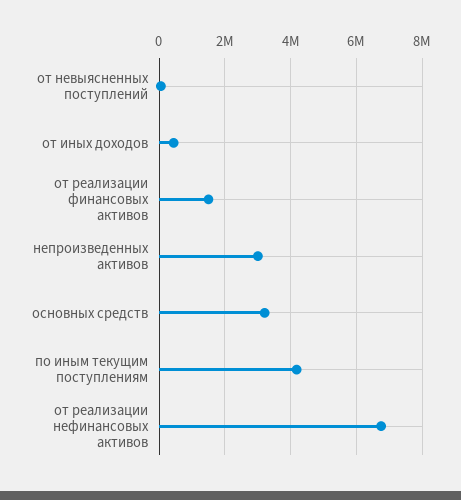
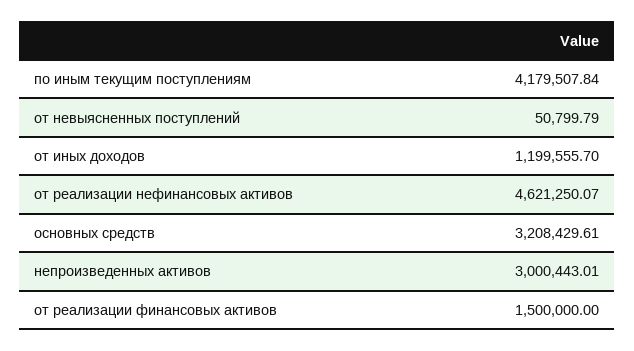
от иных доходов: 400000 -> 1199555.7
от реализации нефинансовых активов: 6800000 -> 4621250.07

